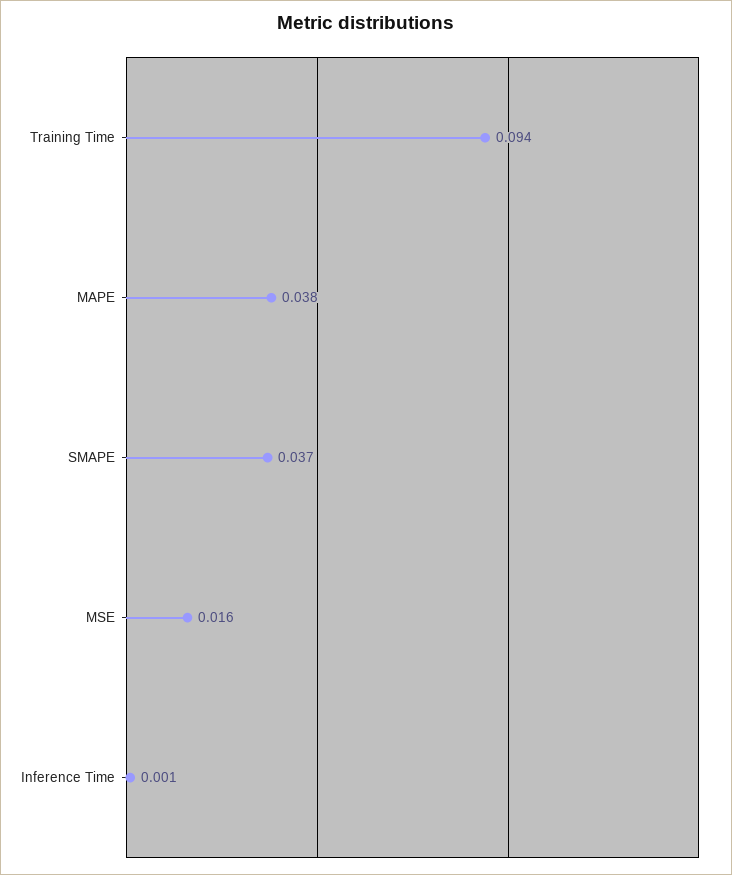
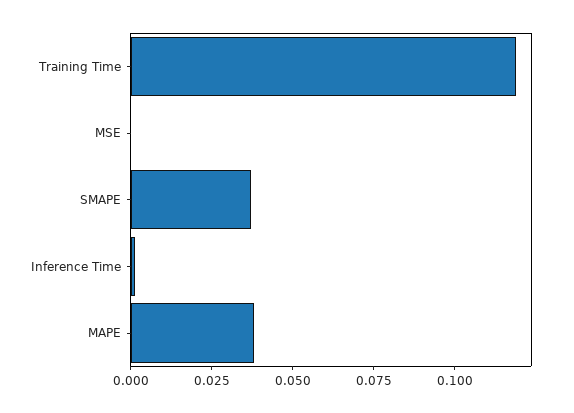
Training Time: 0.094 -> 0.12
MSE: 0.016 -> 0

